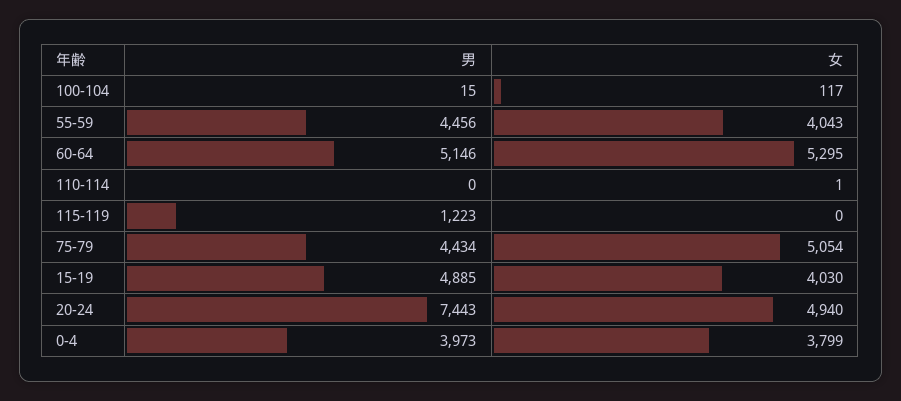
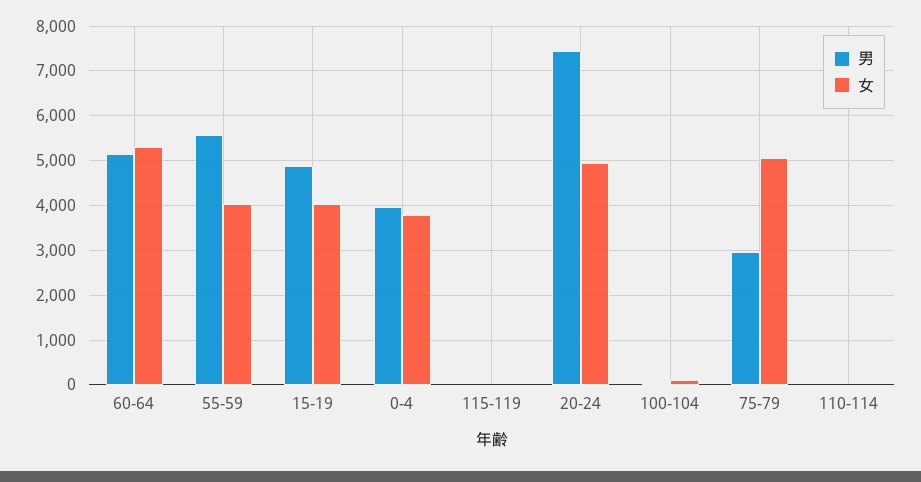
男, 55-59: 4456 -> 5600
男, 115-119: 1223 -> 0
男, 75-79: 4434 -> 3000

